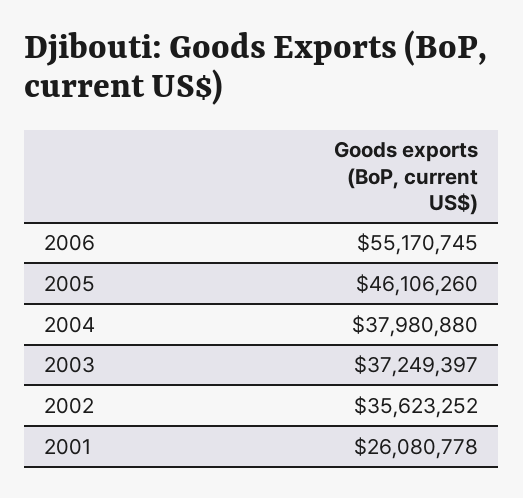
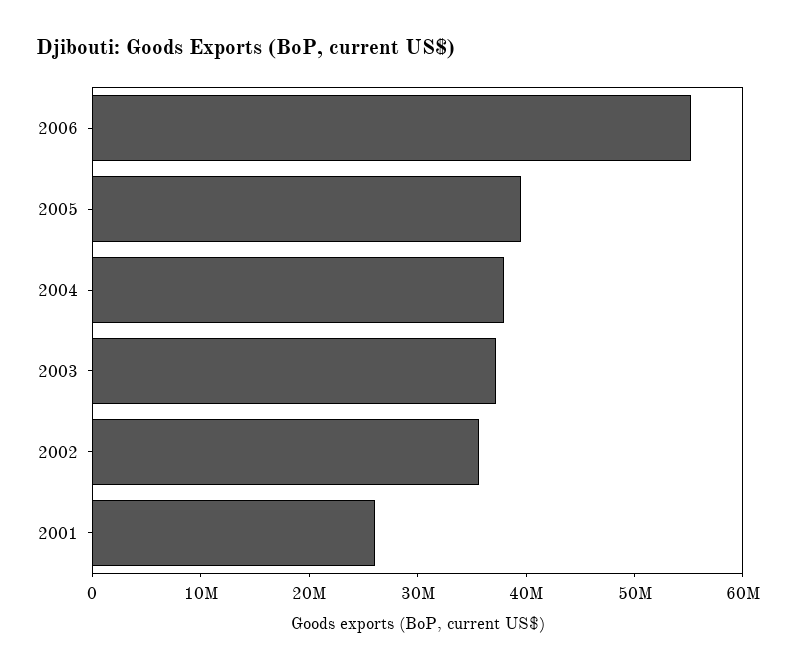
2005: 46106260 -> 40000000

